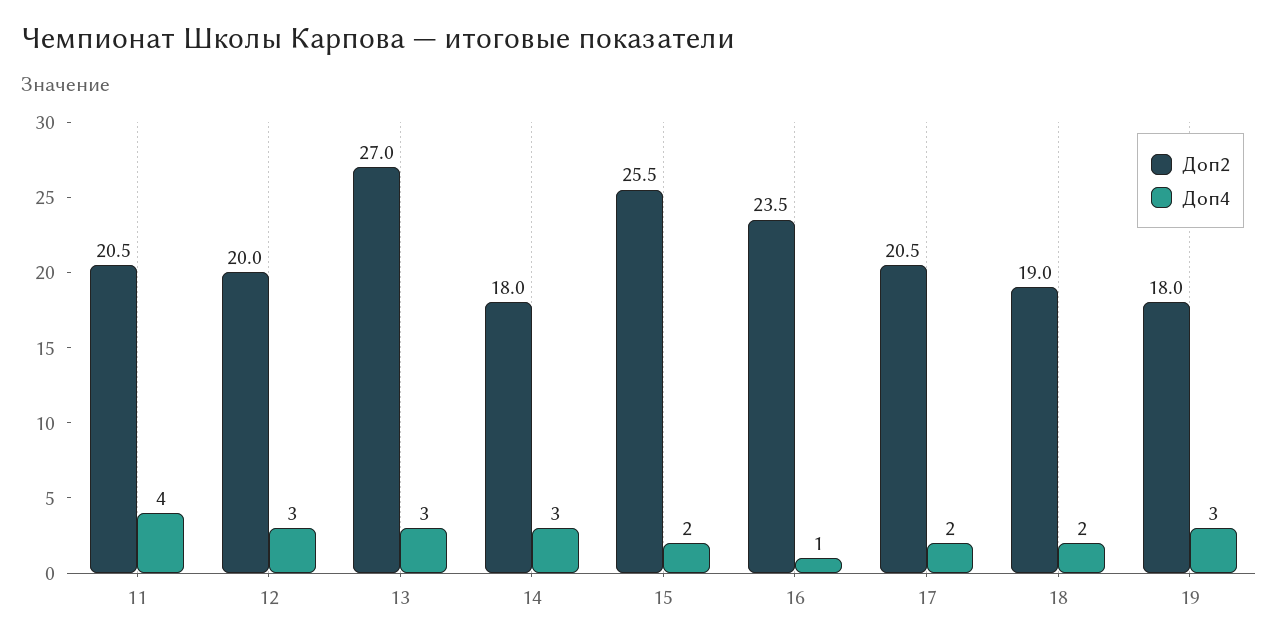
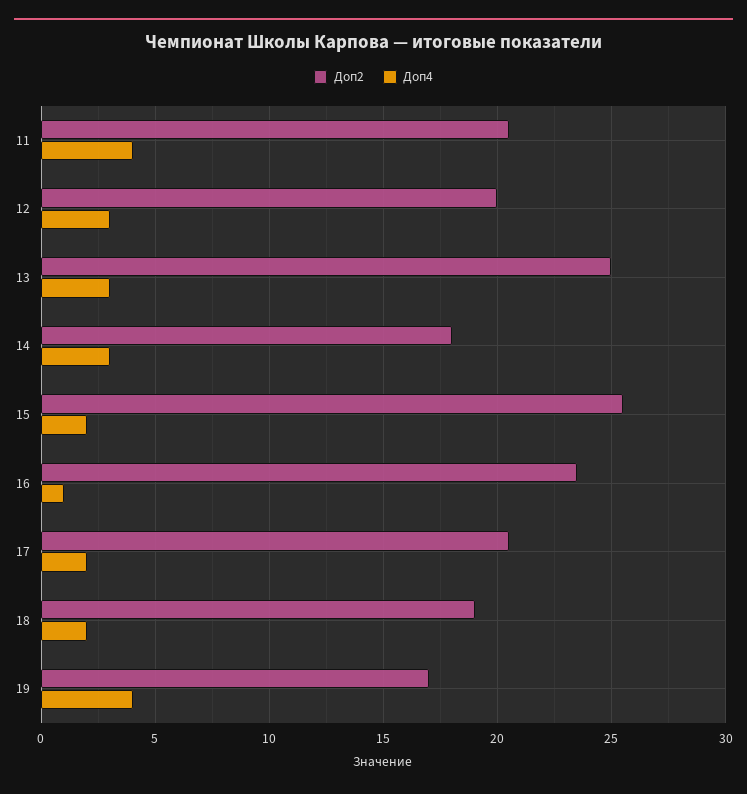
Доп2, 13: 27 -> 25
Доп2, 19: 18 -> 17
Доп4, 19: 3 -> 4

